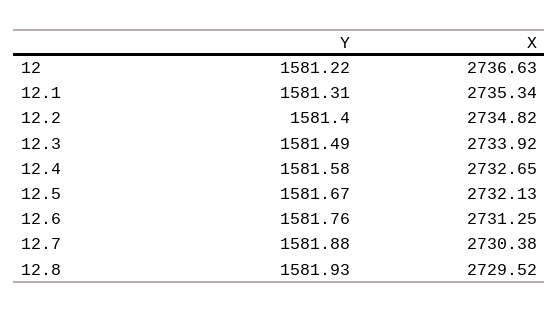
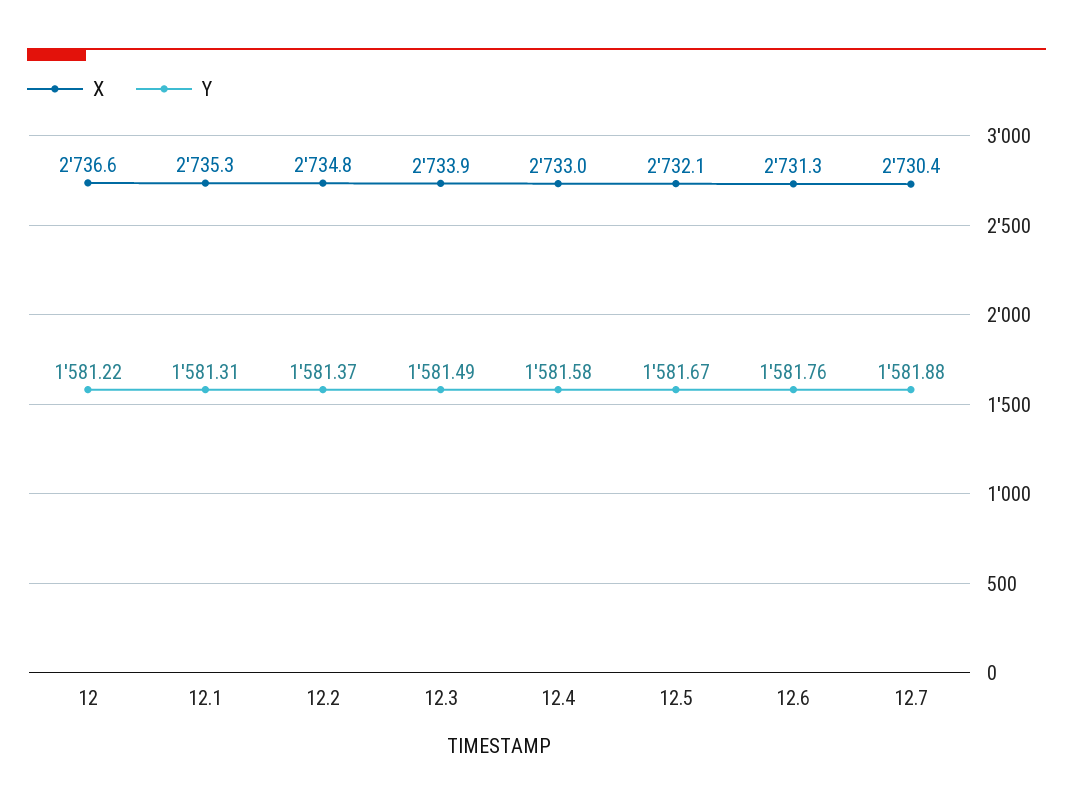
Y, 12.2: 1581.4 -> 1581.37
X, 12.4: 2732.65 -> 2733
Y, 12.8: 1581.93 -> none
X, 12.8: 2729.52 -> none

